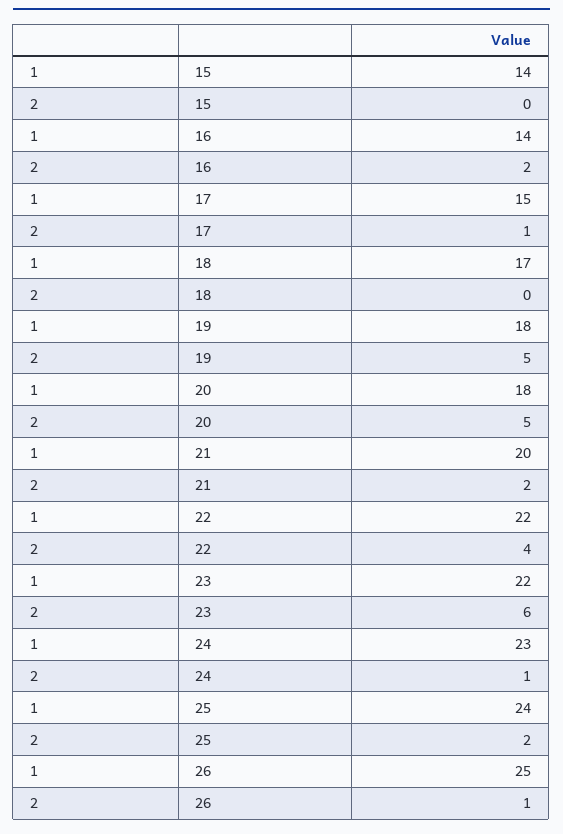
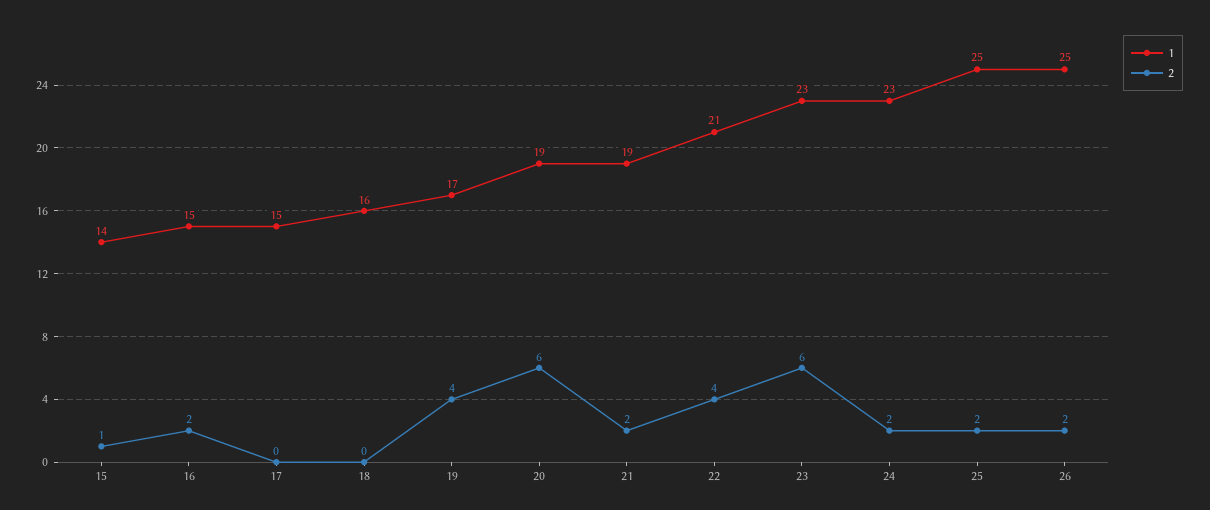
2, 15: 0 -> 1
1, 16: 14 -> 15
2, 17: 1 -> 0
1, 18: 17 -> 16
1, 19: 18 -> 17
2, 19: 5 -> 4
1, 20: 18 -> 19
2, 20: 5 -> 6
1, 21: 20 -> 19
1, 22: 22 -> 21
1, 23: 22 -> 23
2, 24: 1 -> 2
1, 25: 24 -> 25
2, 26: 1 -> 2

